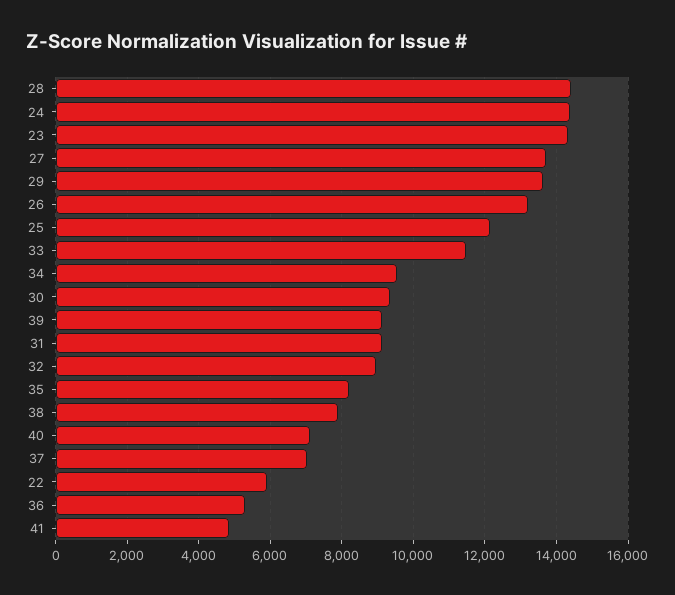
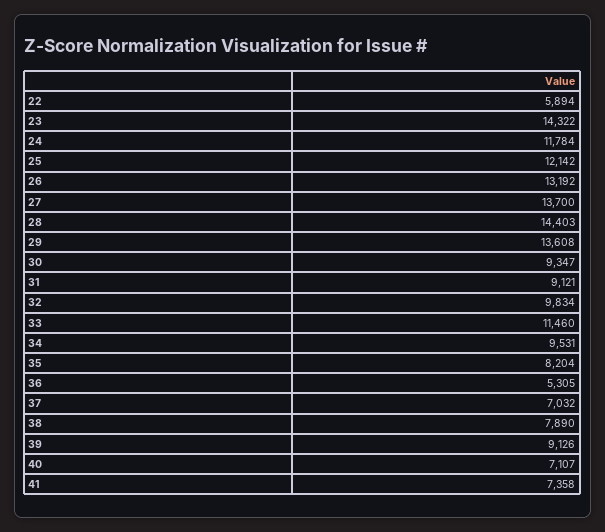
24: 14400 -> 11784
32: 9000 -> 9834
41: 4800 -> 7358

